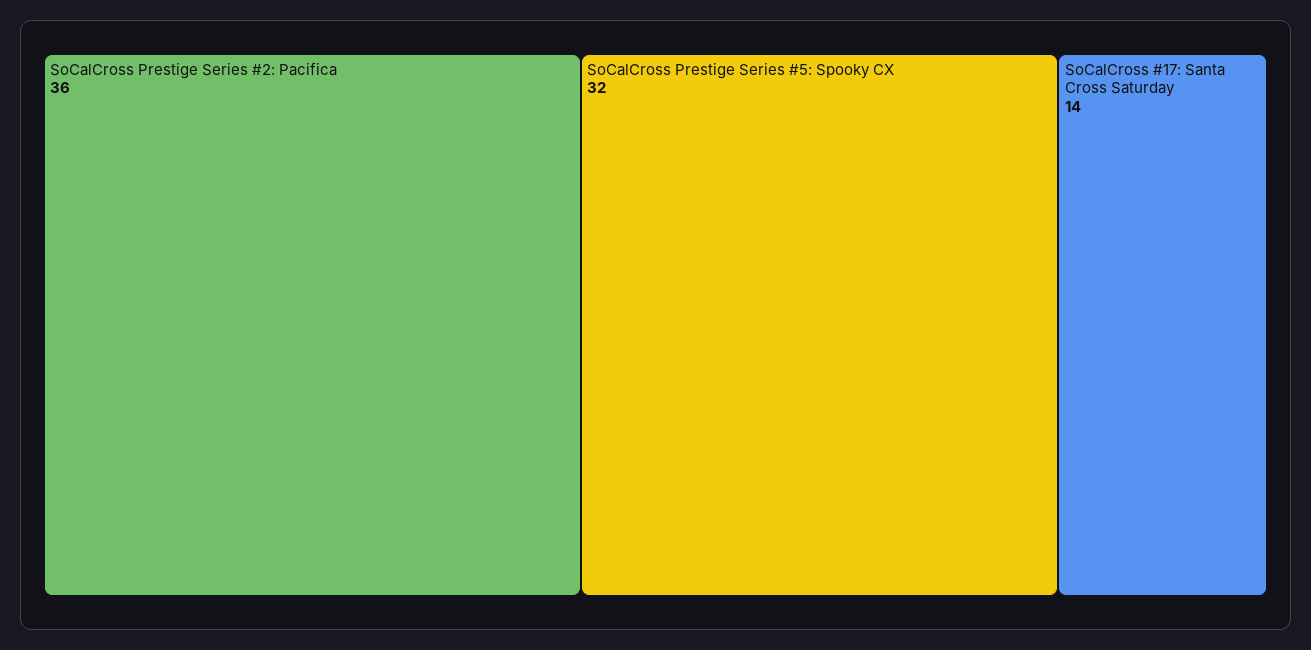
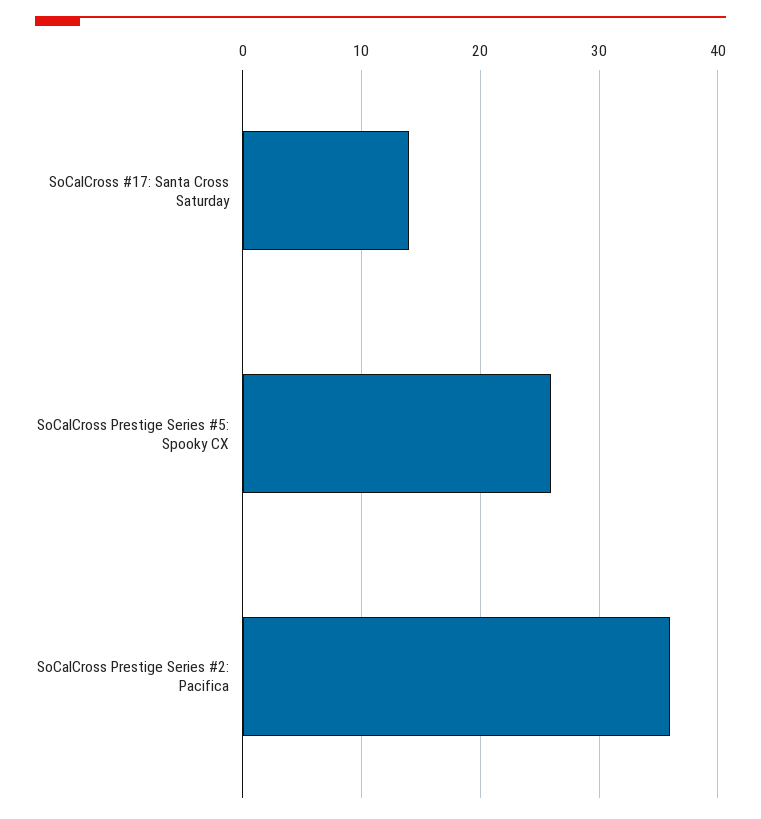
SoCalCross Prestige Series #5: Spooky CX: 32 -> 26

